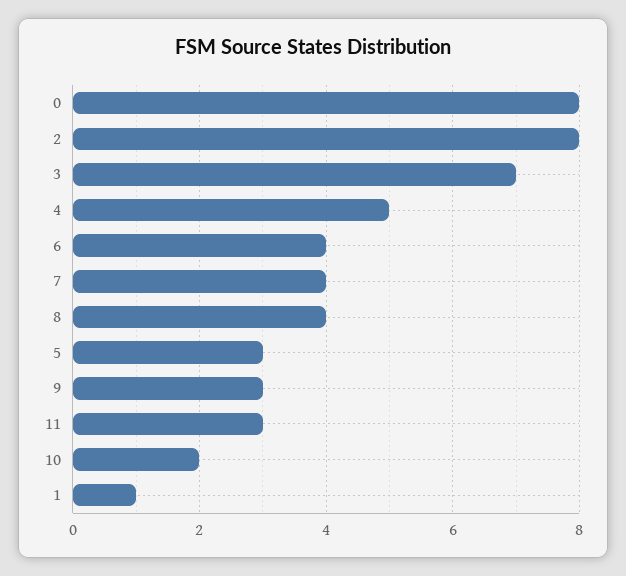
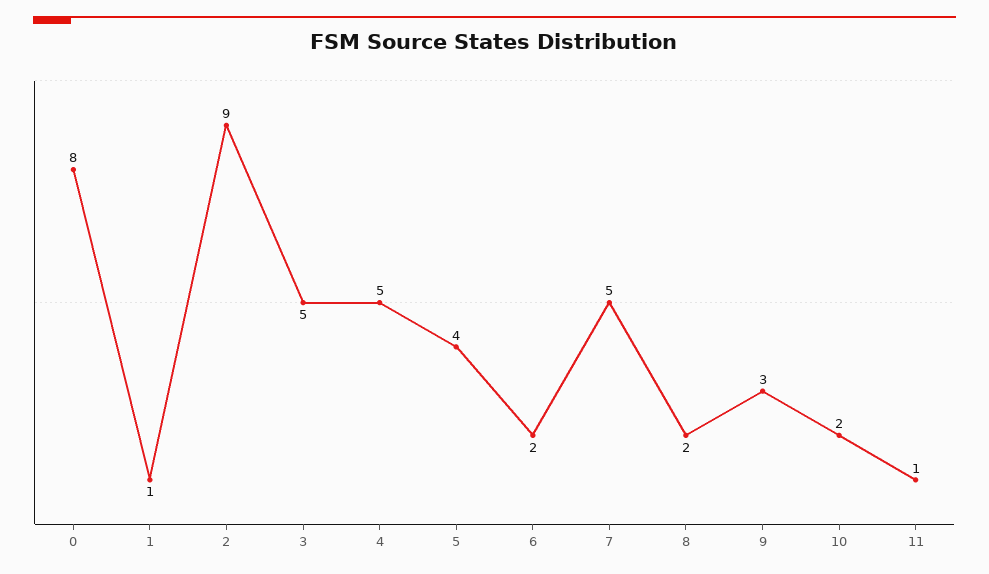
2: 8 -> 9
3: 7 -> 5
6: 4 -> 2
7: 4 -> 5
8: 4 -> 2
5: 3 -> 4
11: 3 -> 1

